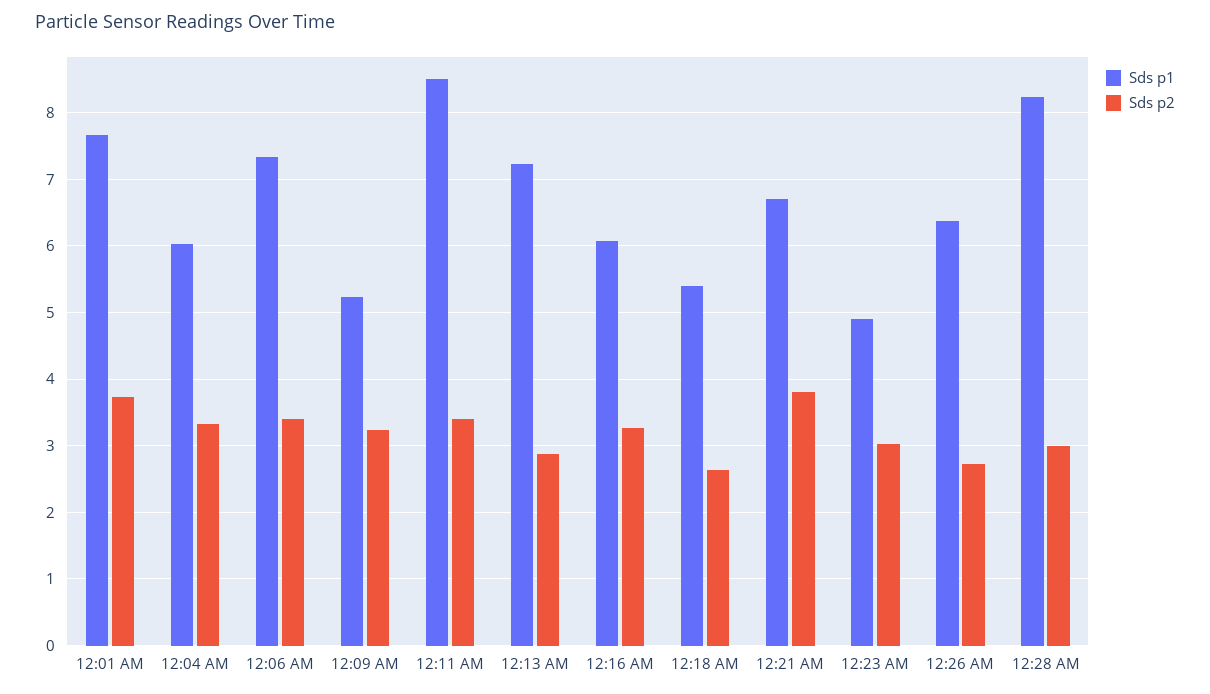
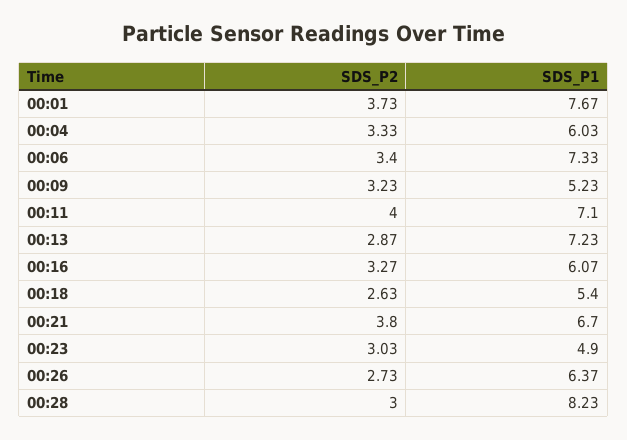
Sds p1, 12:11 AM: 8.5 -> 7.1
Sds p2, 12:11 AM: 3.4 -> 4

